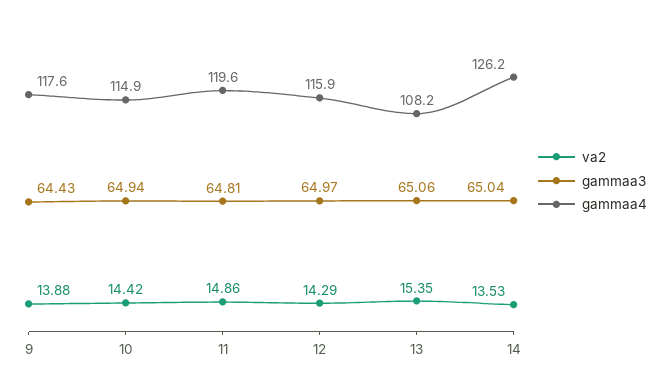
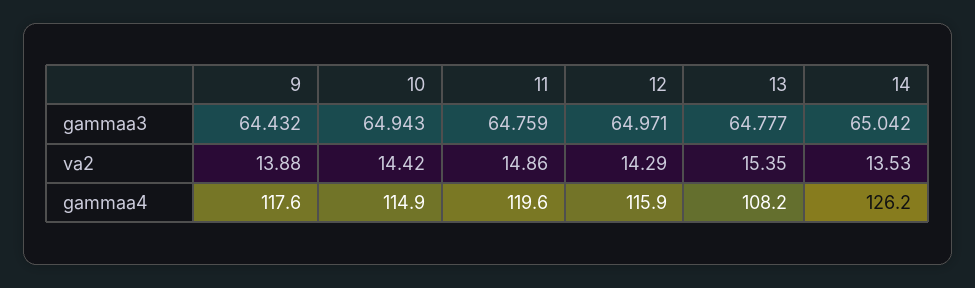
gammaa3, 11: 64.81 -> 64.759
gammaa3, 13: 65.06 -> 64.777

